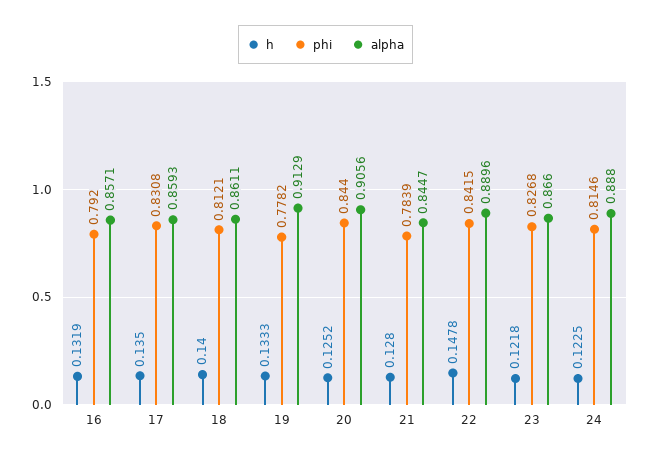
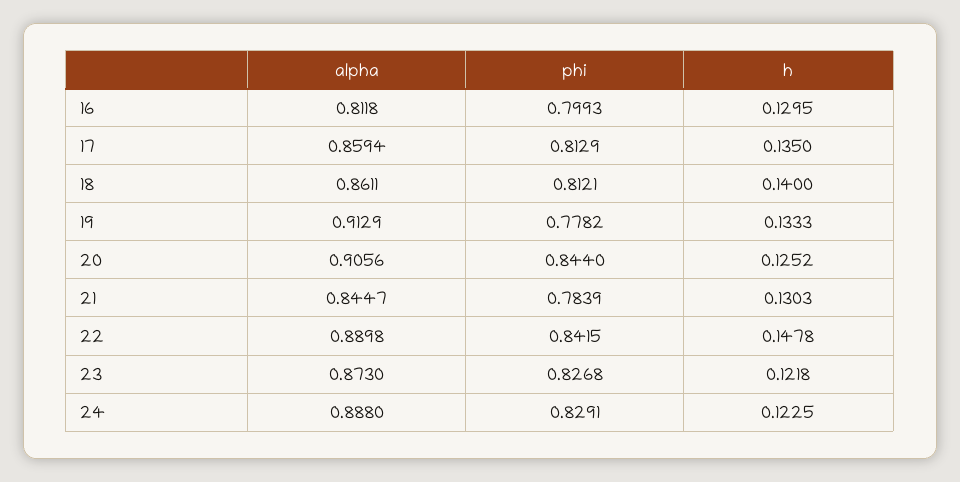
h, 16: 0.1319 -> 0.1295
phi, 16: 0.792 -> 0.7993
alpha, 16: 0.8571 -> 0.8118
phi, 17: 0.8308 -> 0.8129
alpha, 17: 0.8593 -> 0.8594
h, 21: 0.128 -> 0.1303
alpha, 22: 0.8896 -> 0.8898
alpha, 23: 0.866 -> 0.873
phi, 24: 0.8146 -> 0.8291

